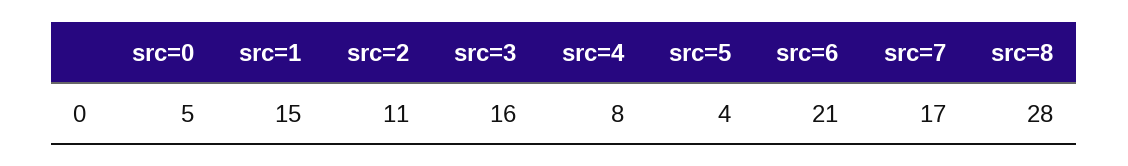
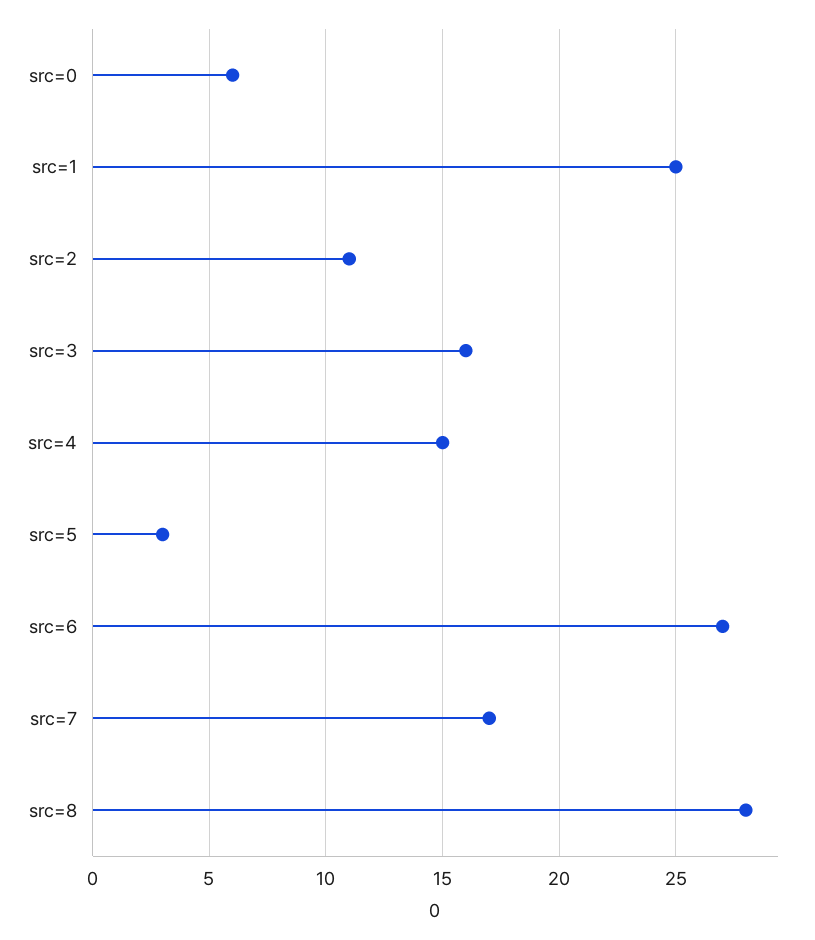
src=0: 5 -> 6
src=1: 15 -> 25
src=4: 8 -> 15
src=5: 4 -> 3
src=6: 21 -> 27

